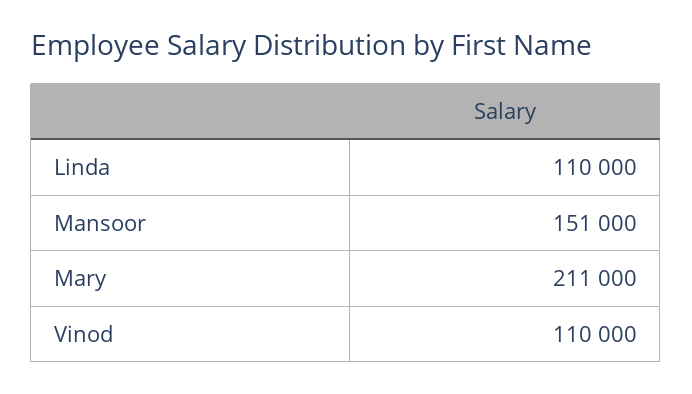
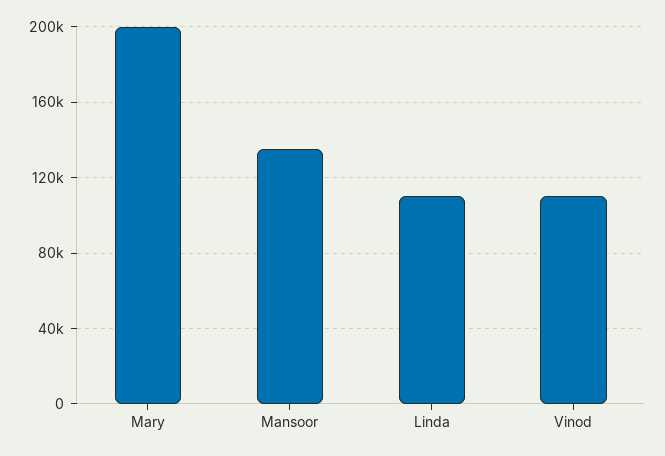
Mansoor: 151000 -> 135000
Mary: 211000 -> 200000

